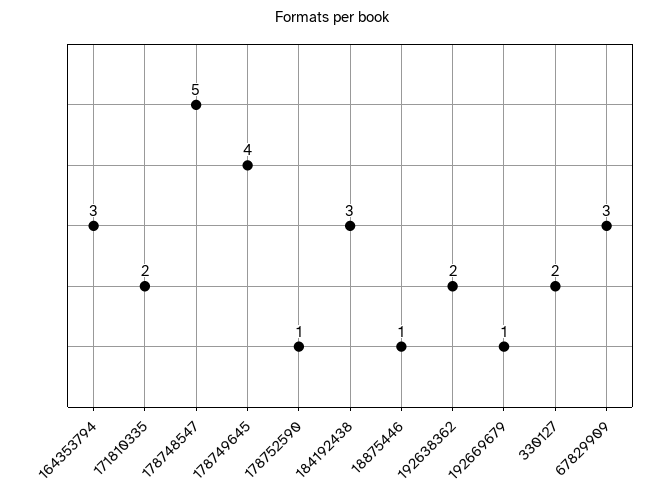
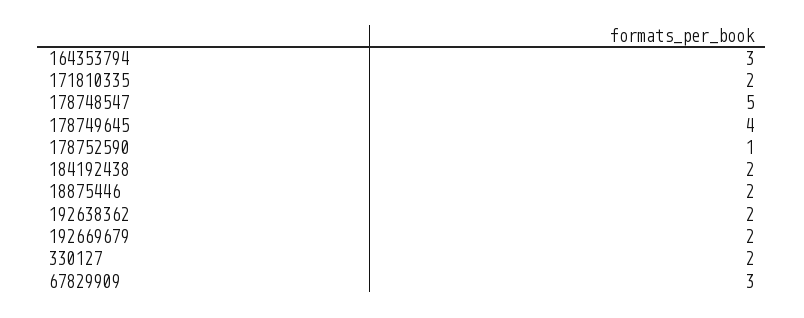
184192438: 3 -> 2
18875446: 1 -> 2
192669679: 1 -> 2

